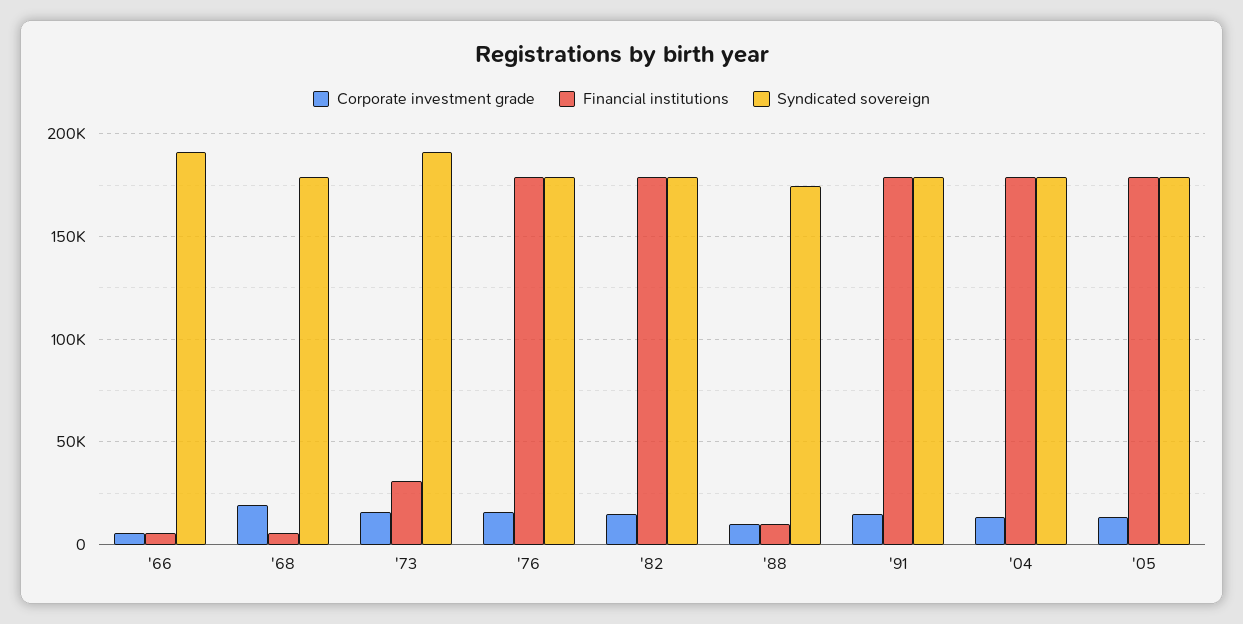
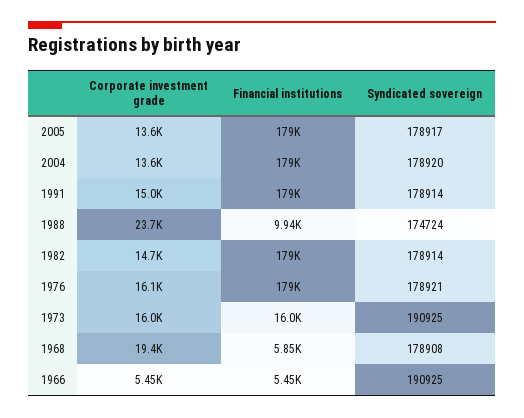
Financial institutions, '73: 30000 -> 16000
Corporate investment grade, '88: 10000 -> 23700

